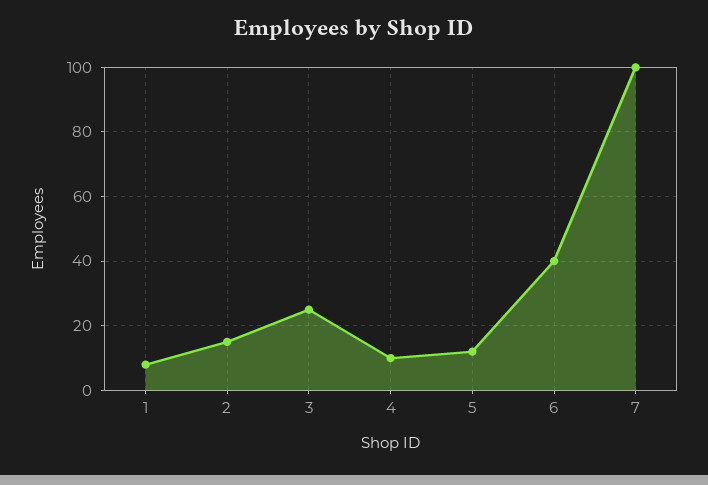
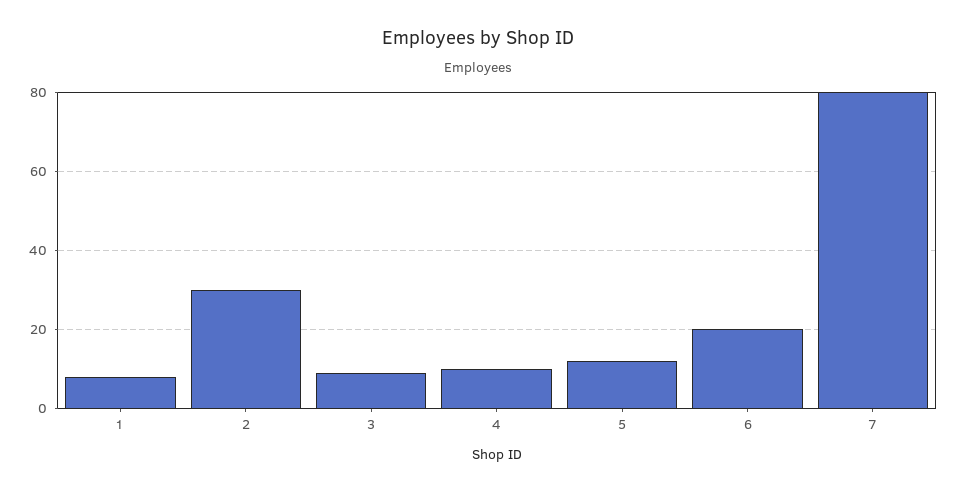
2: 15 -> 30
3: 25 -> 10
6: 40 -> 20
7: 100 -> 80

